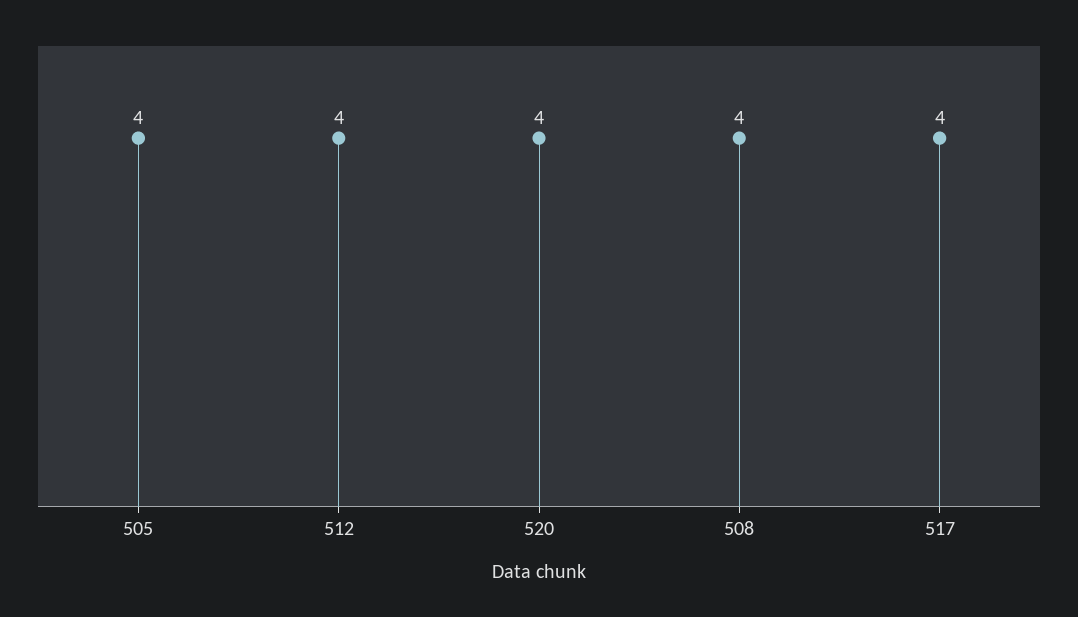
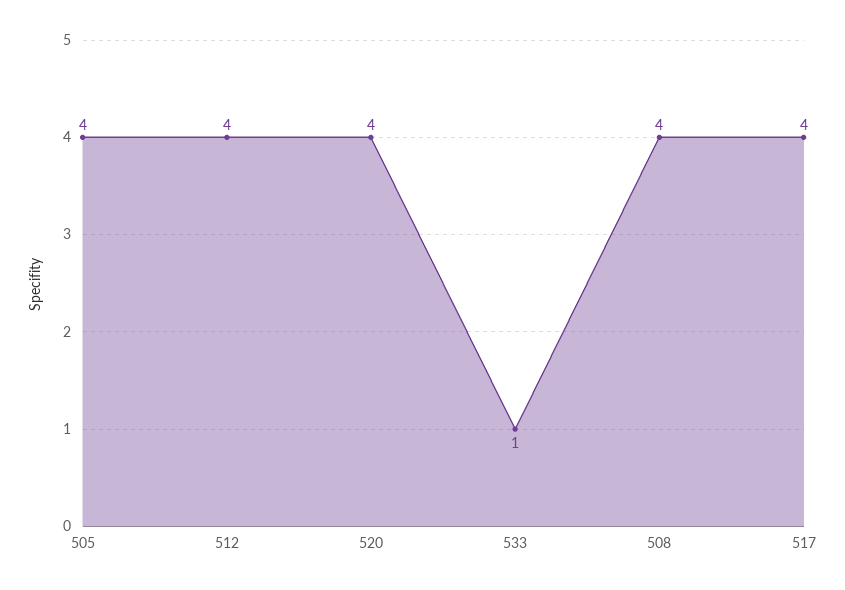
533: none -> 1

